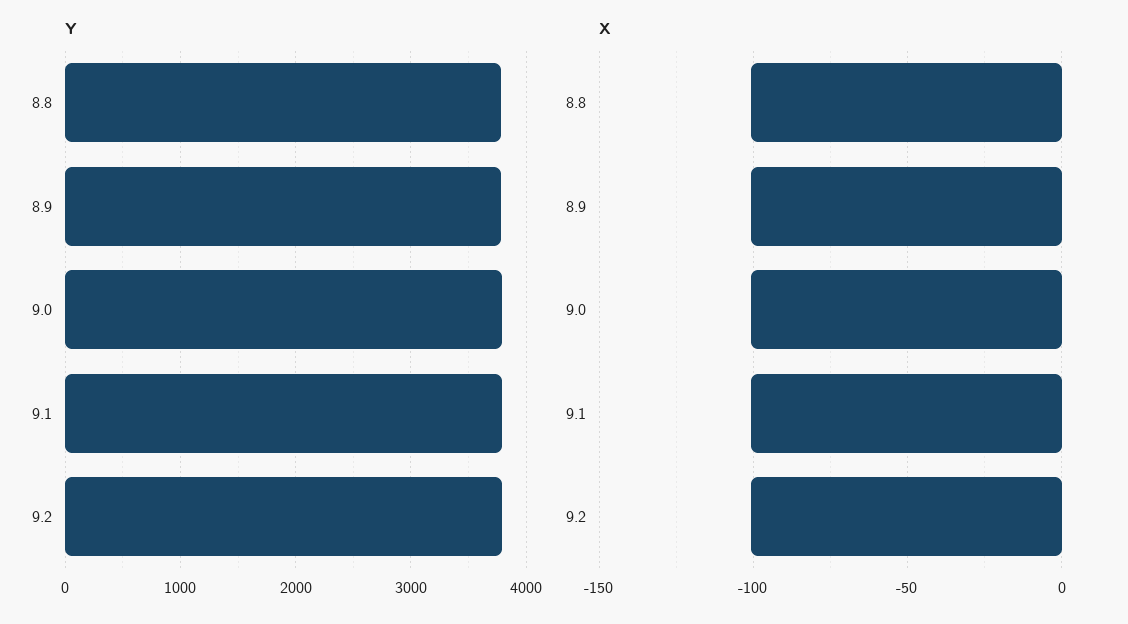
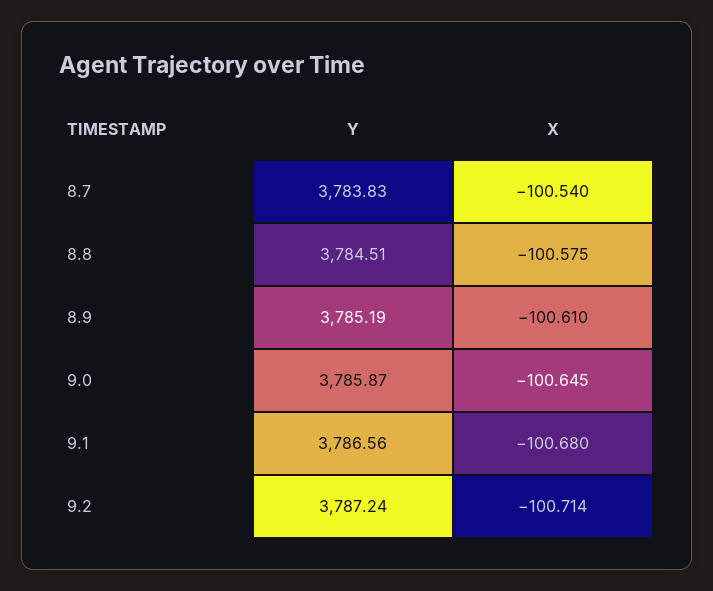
Y, 8.7: none -> 3783.83
X, 8.7: none -> -100.54

